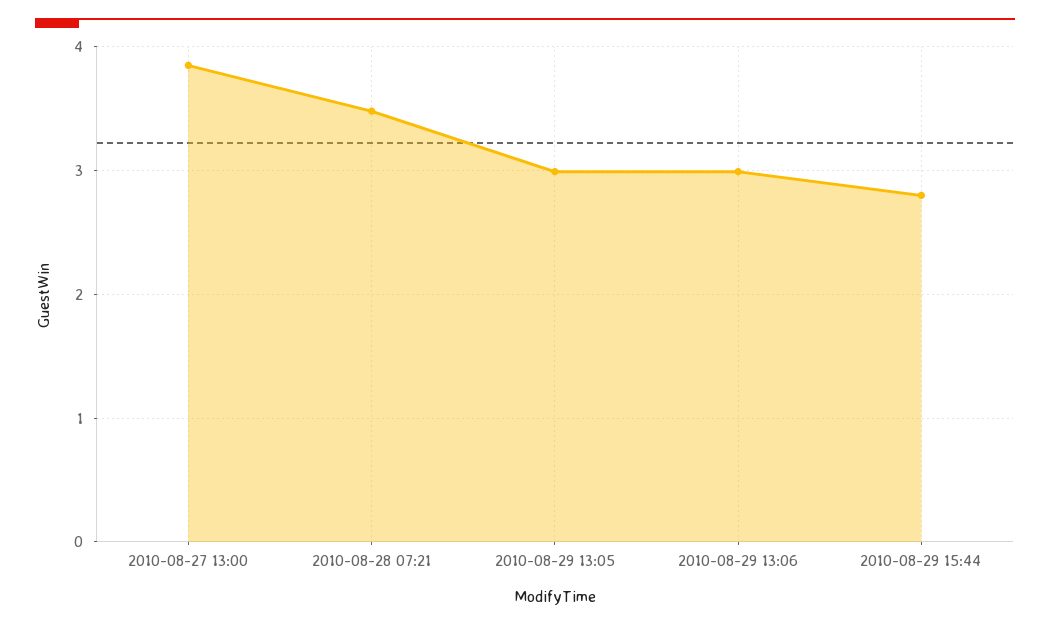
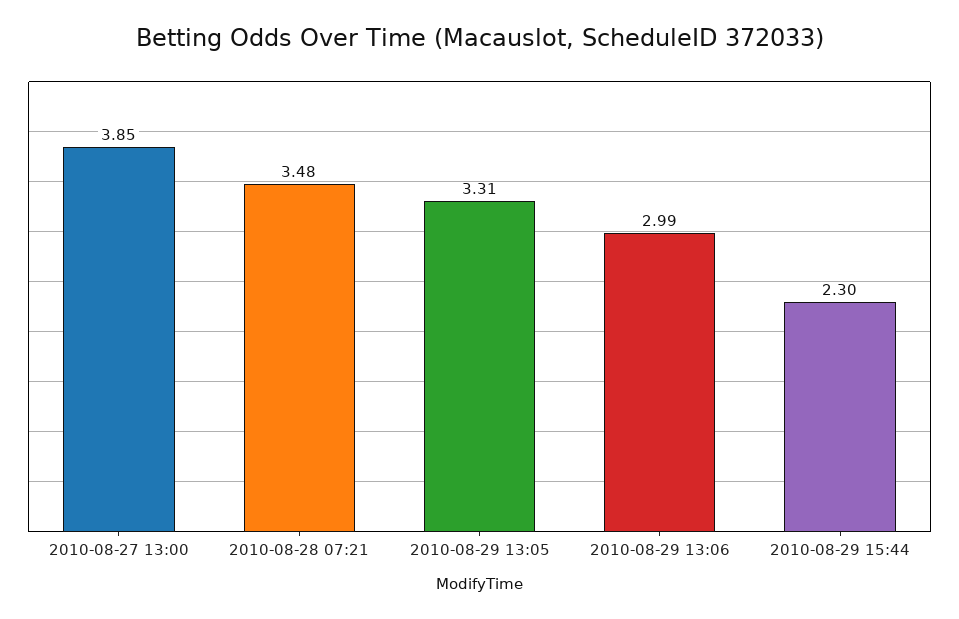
2010-08-29 13:05: 3 -> 3.31
2010-08-29 15:44: 2.8 -> 2.3

